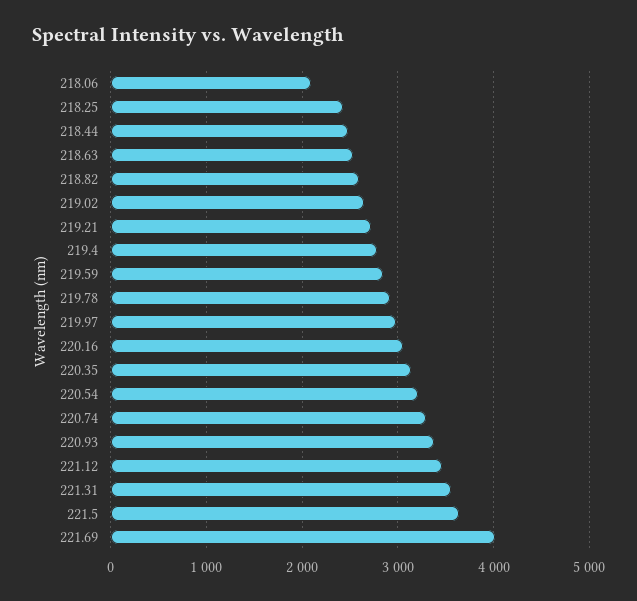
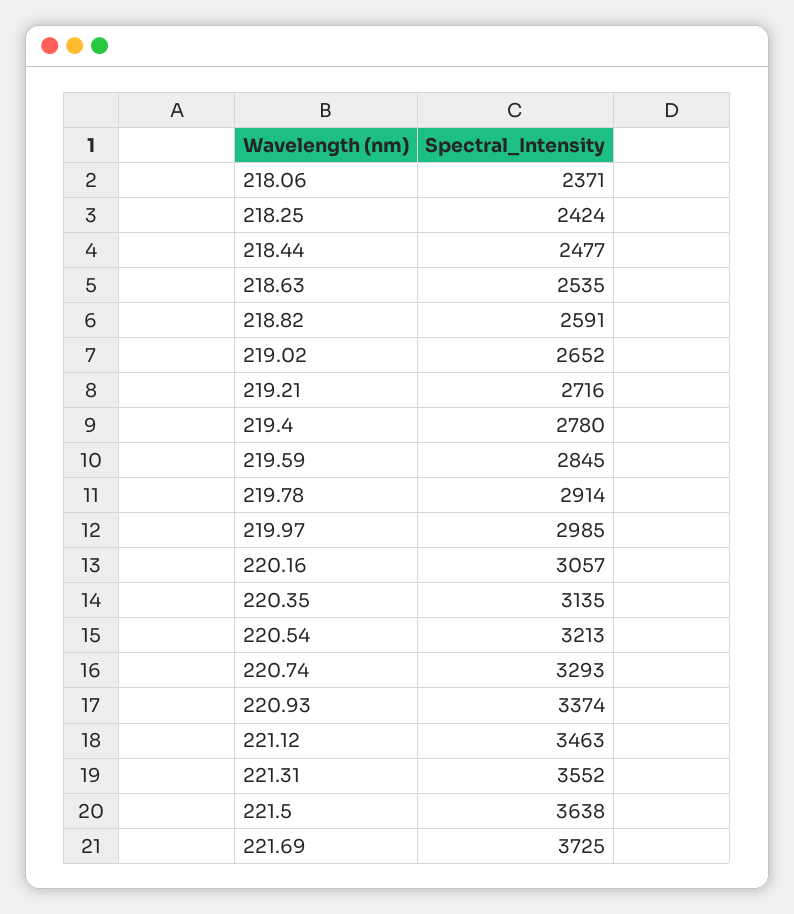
218.06: 2100 -> 2371
221.69: 4000 -> 3725

